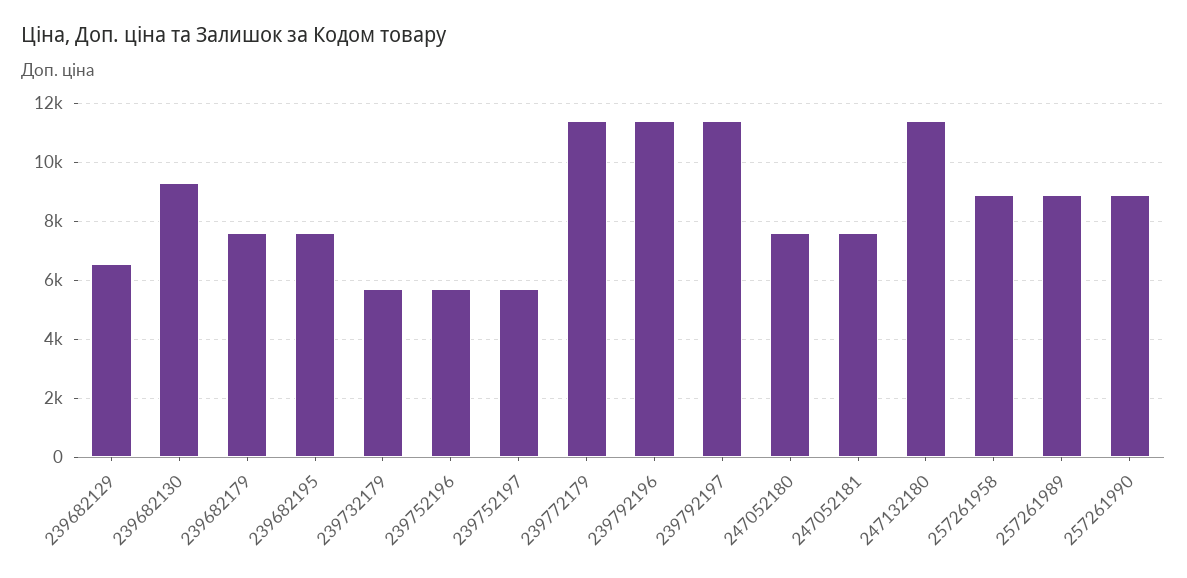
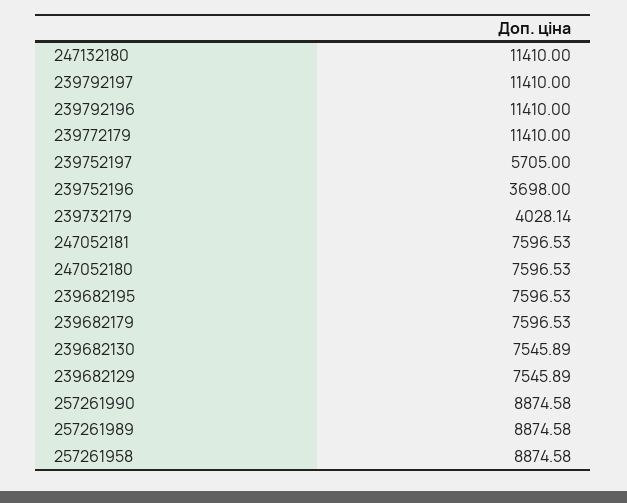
239682129: 6500 -> 7545.89
239682130: 9250 -> 7545.89
239732179: 5750 -> 4028.14
239752196: 5750 -> 3698

